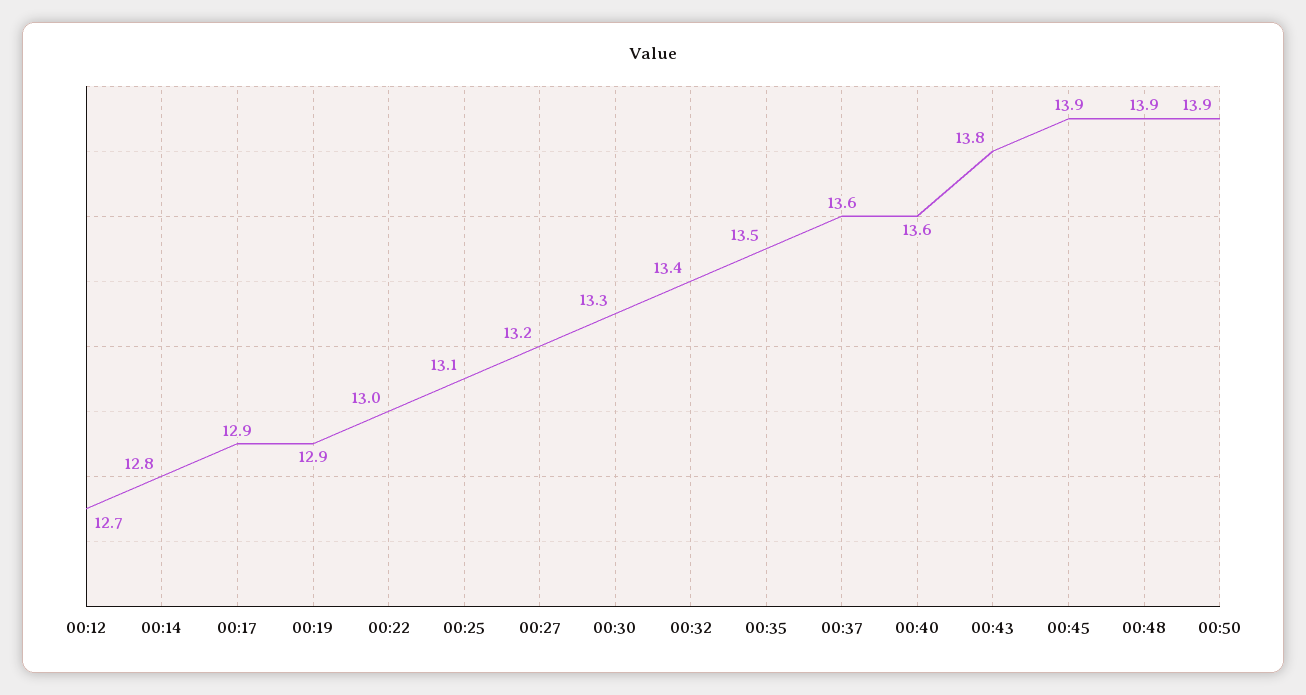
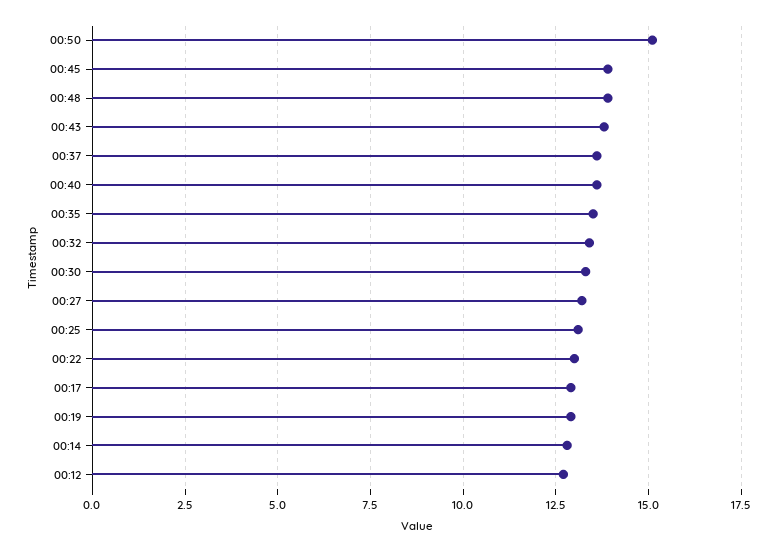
00:50: 13.9 -> 15

